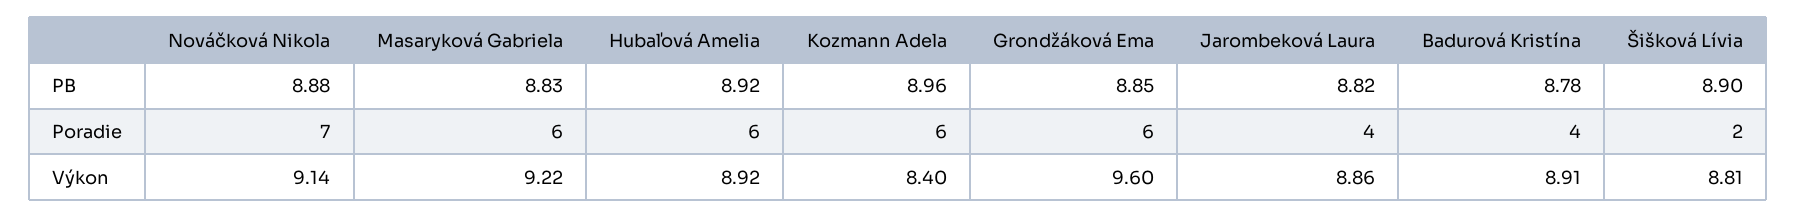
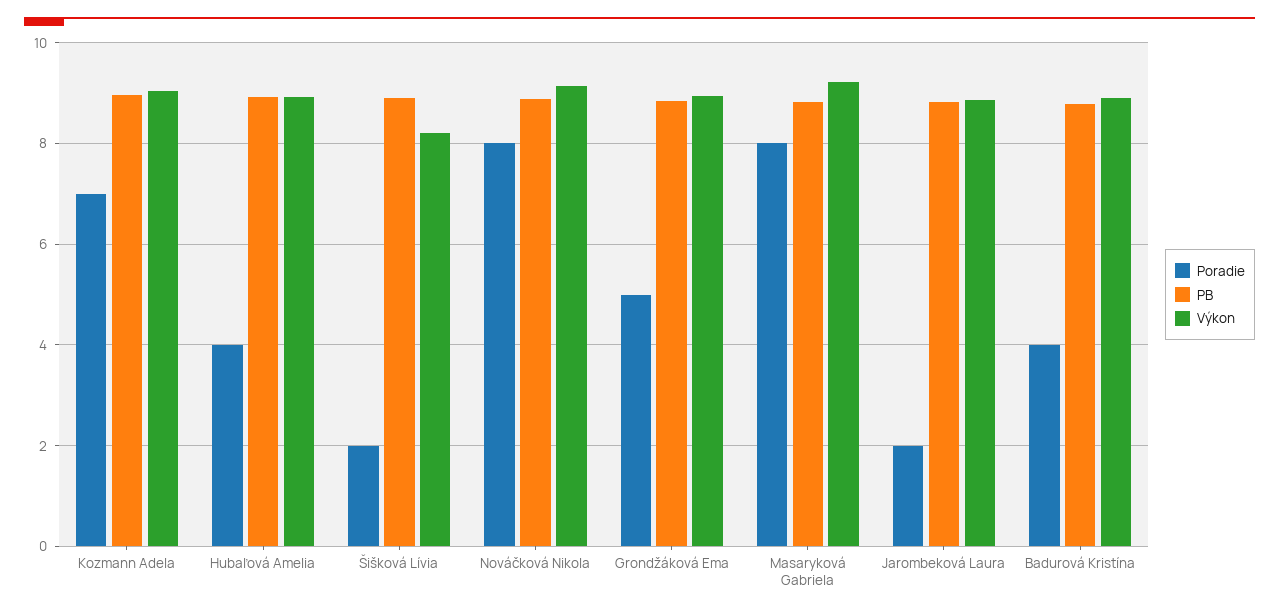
Poradie, Nováčková Nikola: 7 -> 8
Poradie, Masaryková Gabriela: 6 -> 8
Poradie, Hubaľová Amelia: 6 -> 4
Poradie, Kozmann Adela: 6 -> 7
Poradie, Grondžáková Ema: 6 -> 5
Poradie, Jarombeková Laura: 4 -> 2
Výkon, Kozmann Adela: 8.4 -> 9
Výkon, Grondžáková Ema: 9.6 -> 9
Výkon, Šišková Lívia: 8.81 -> 8.2

